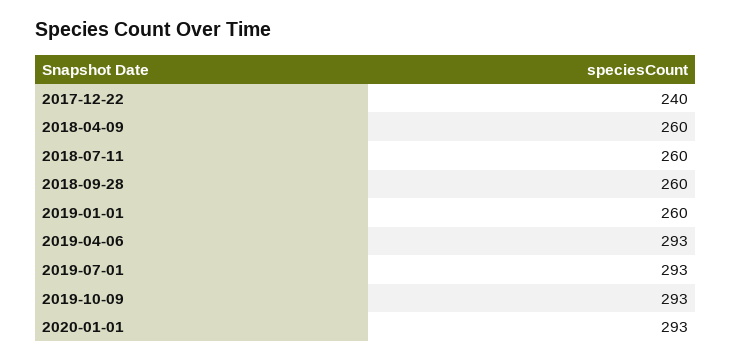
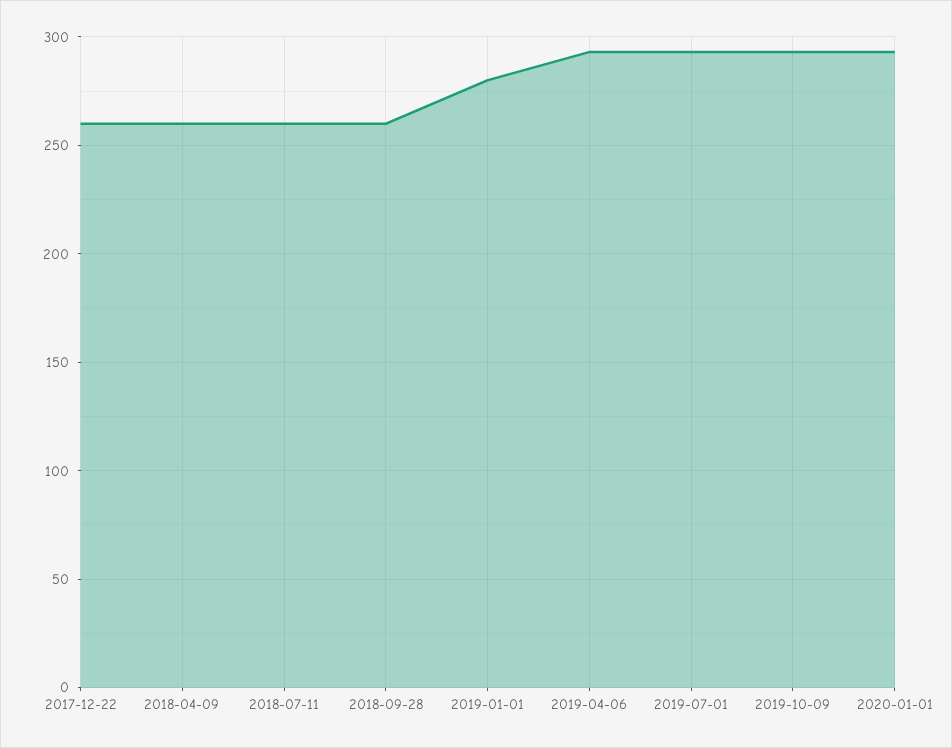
2017-12-22: 240 -> 260
2019-01-01: 260 -> 280

